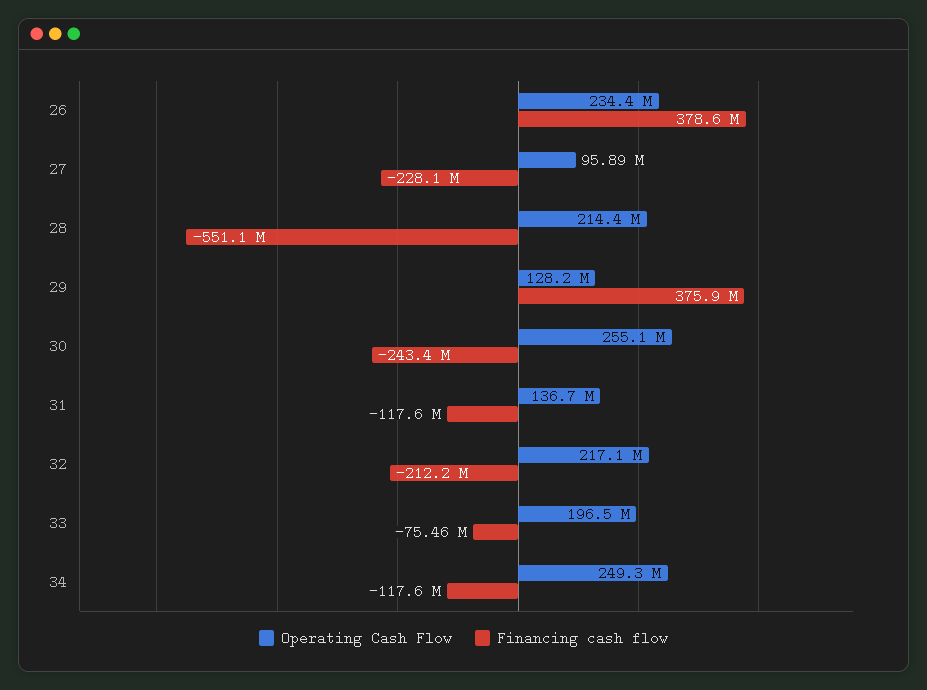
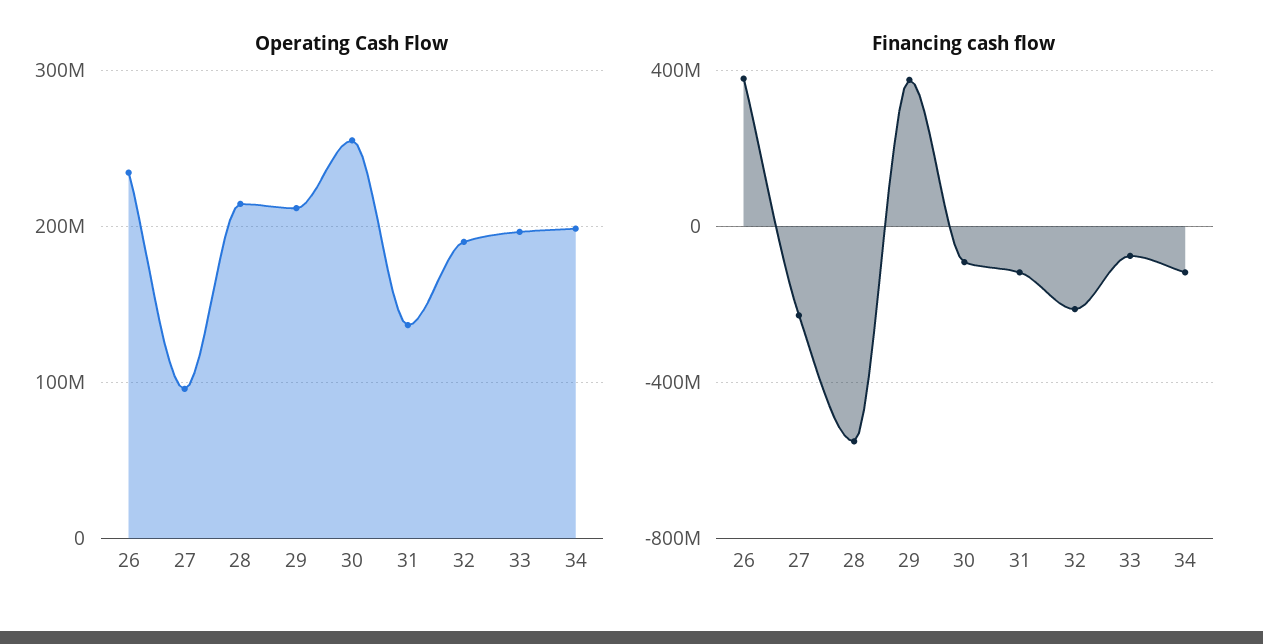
Operating Cash Flow, 29: 128200000 -> 210000000
Financing cash flow, 30: -243400000 -> -100000000
Operating Cash Flow, 32: 217100000 -> 190000000
Operating Cash Flow, 34: 249300000 -> 200000000

